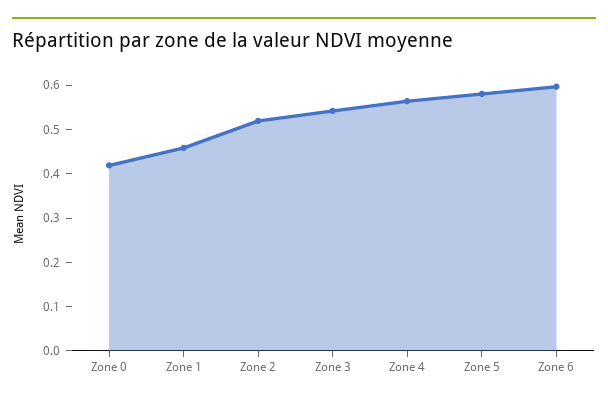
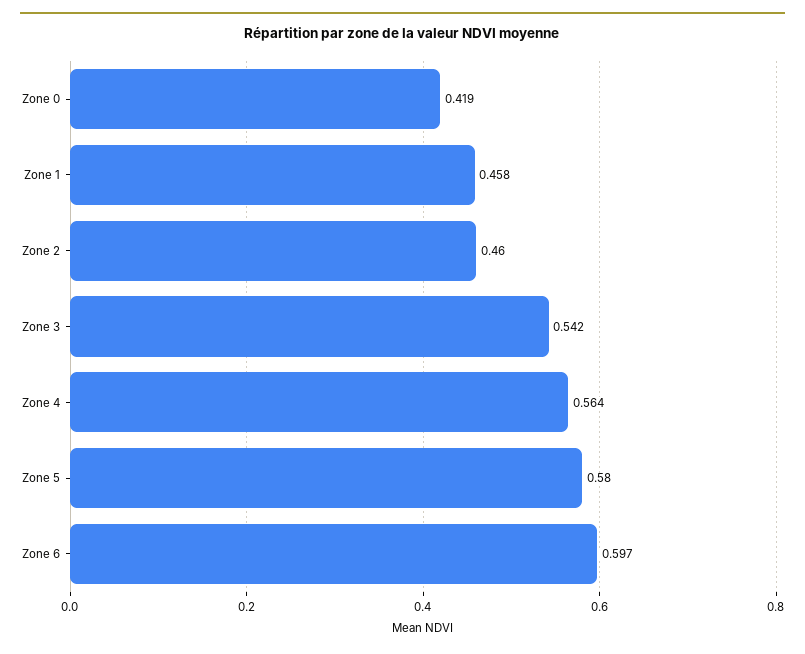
Zone 2: 0.52 -> 0.46

